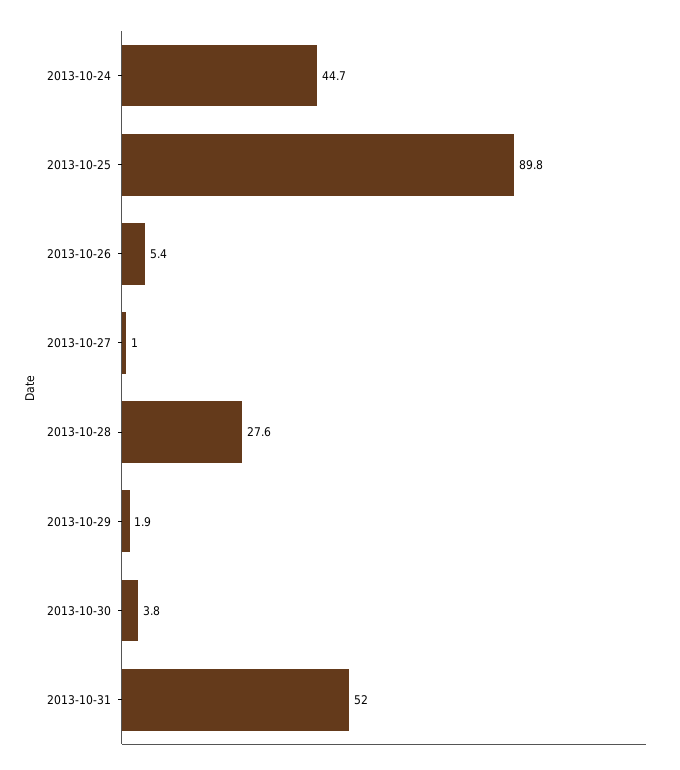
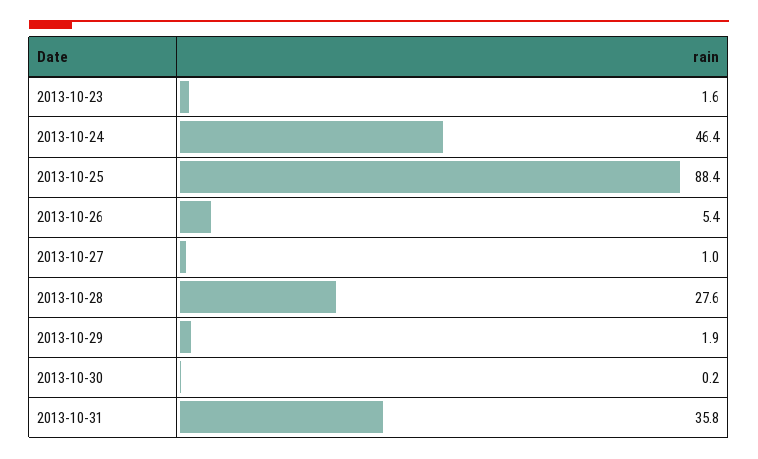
2013-10-24: 44.7 -> 46.4
2013-10-25: 89.8 -> 88.4
2013-10-30: 3.8 -> 0.2
2013-10-31: 52 -> 35.8
2013-10-23: none -> 1.6

